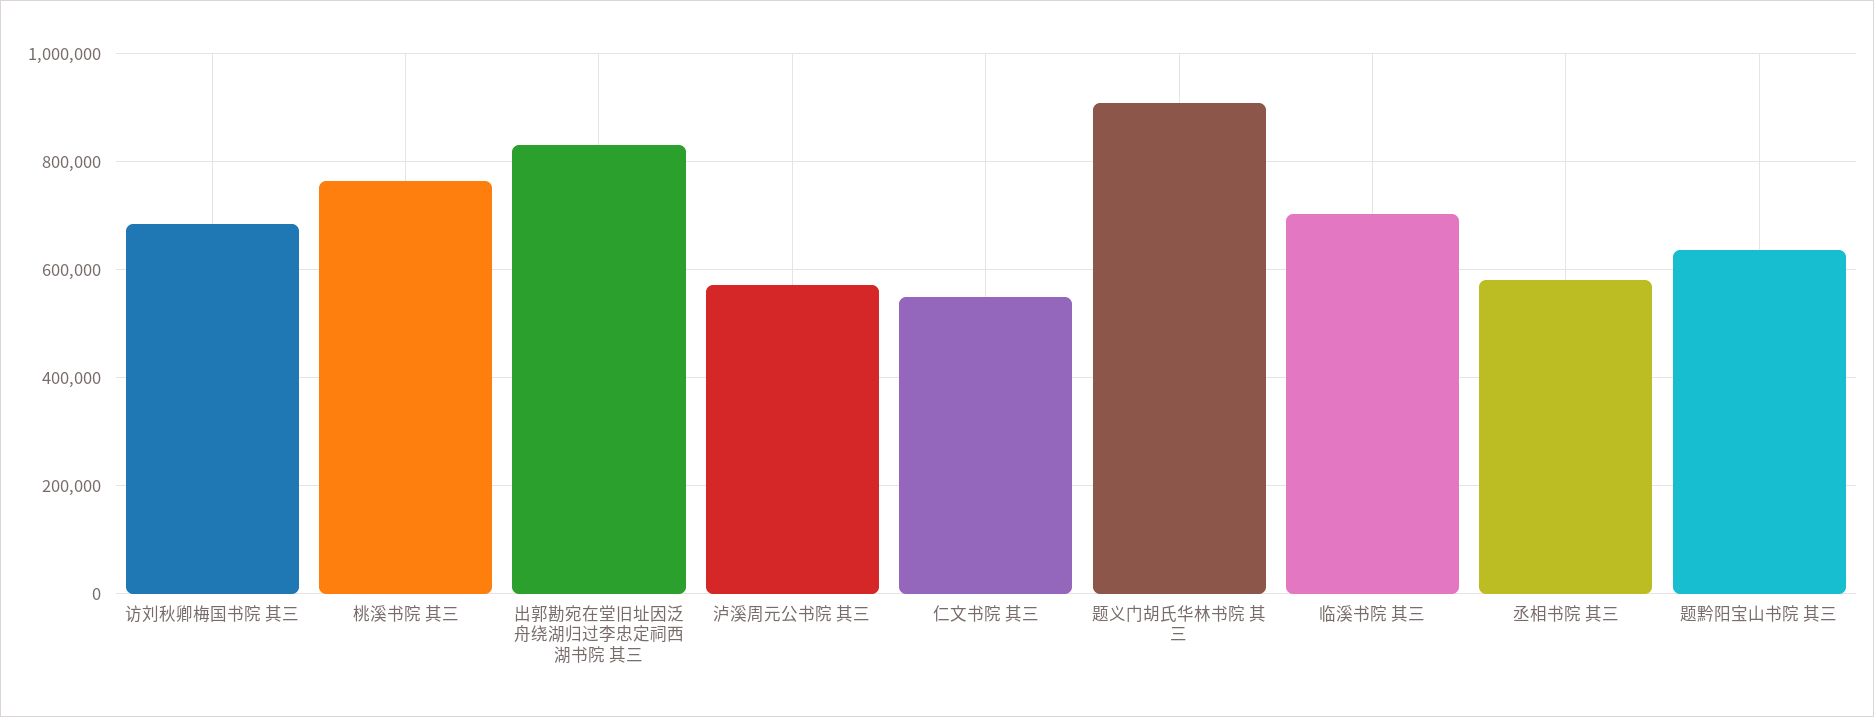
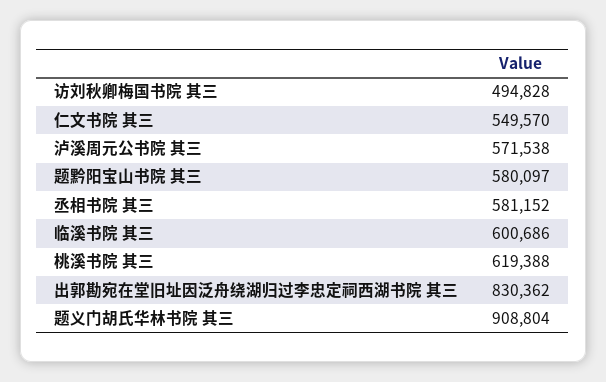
访刘秋卿梅国书院 其三: 680000 -> 494828
桃溪书院 其三: 760000 -> 619388
临溪书院 其三: 700000 -> 600686
题黔阳宝山书院 其三: 640000 -> 580097

